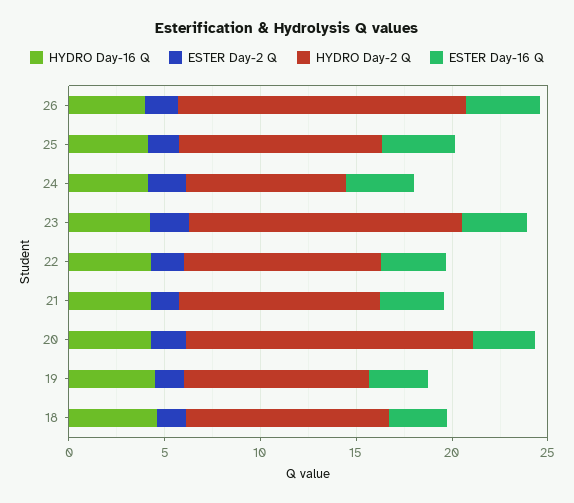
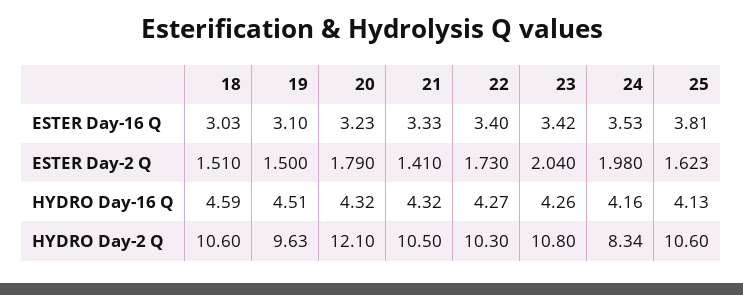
HYDRO Day-16 Q, 26: 4 -> none
ESTER Day-2 Q, 26: 2 -> none
HYDRO Day-2 Q, 26: 15 -> none
ESTER Day-16 Q, 26: 4 -> none
HYDRO Day-2 Q, 23: 14 -> 10.8
HYDRO Day-2 Q, 20: 15 -> 12.1

